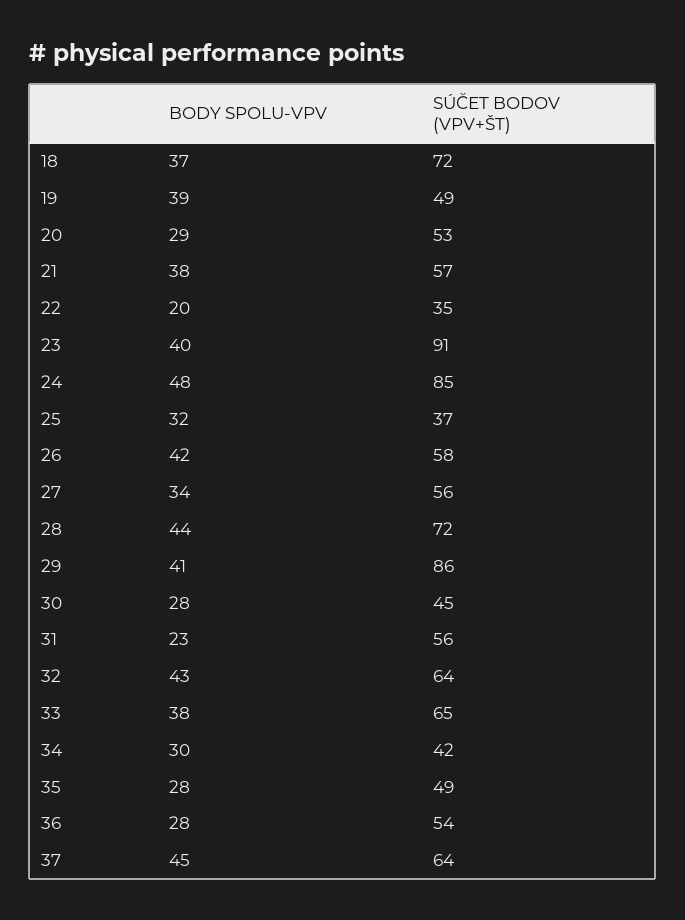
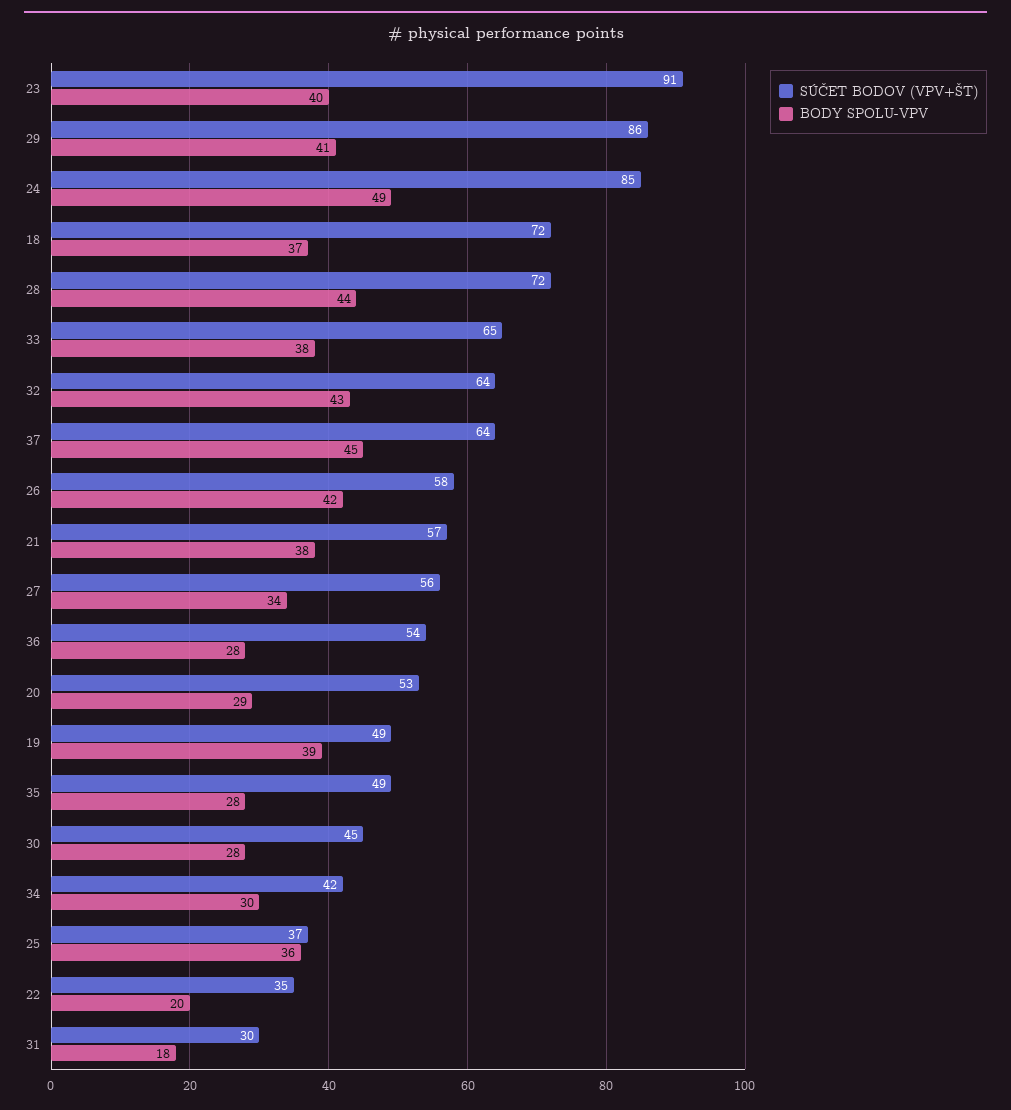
BODY SPOLU-VPV, 24: 48 -> 49
BODY SPOLU-VPV, 25: 32 -> 36
BODY SPOLU-VPV, 31: 23 -> 18
SÚČET BODOV (VPV+ŠT), 31: 56 -> 30

